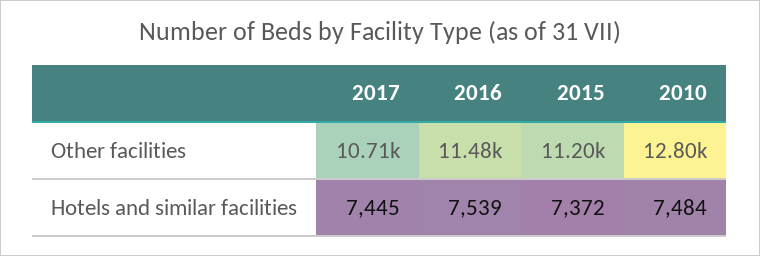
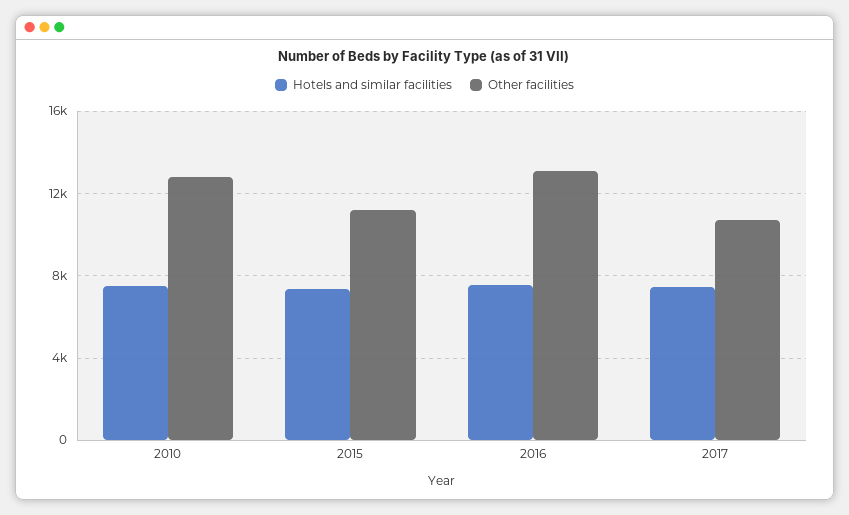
Other facilities, 2016: 11480 -> 13000

